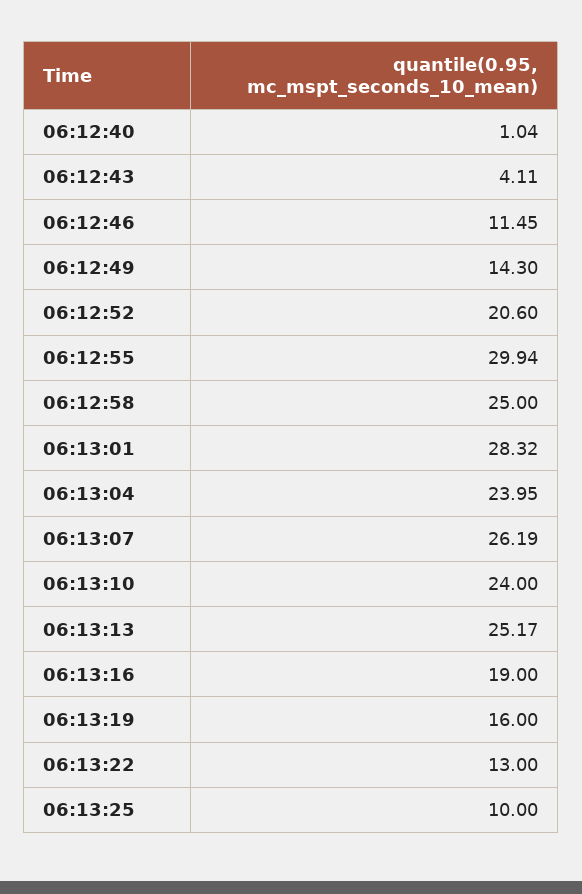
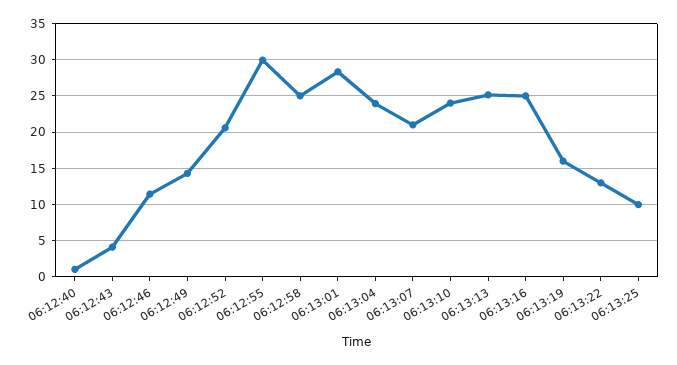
06:13:07: 26.19 -> 21
06:13:16: 19 -> 25

